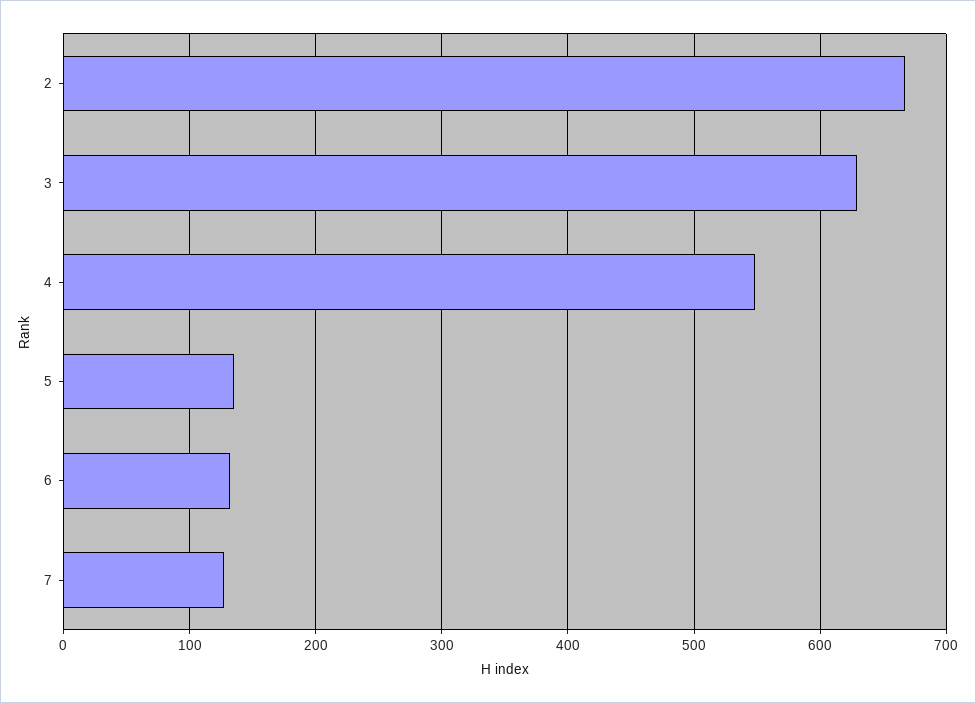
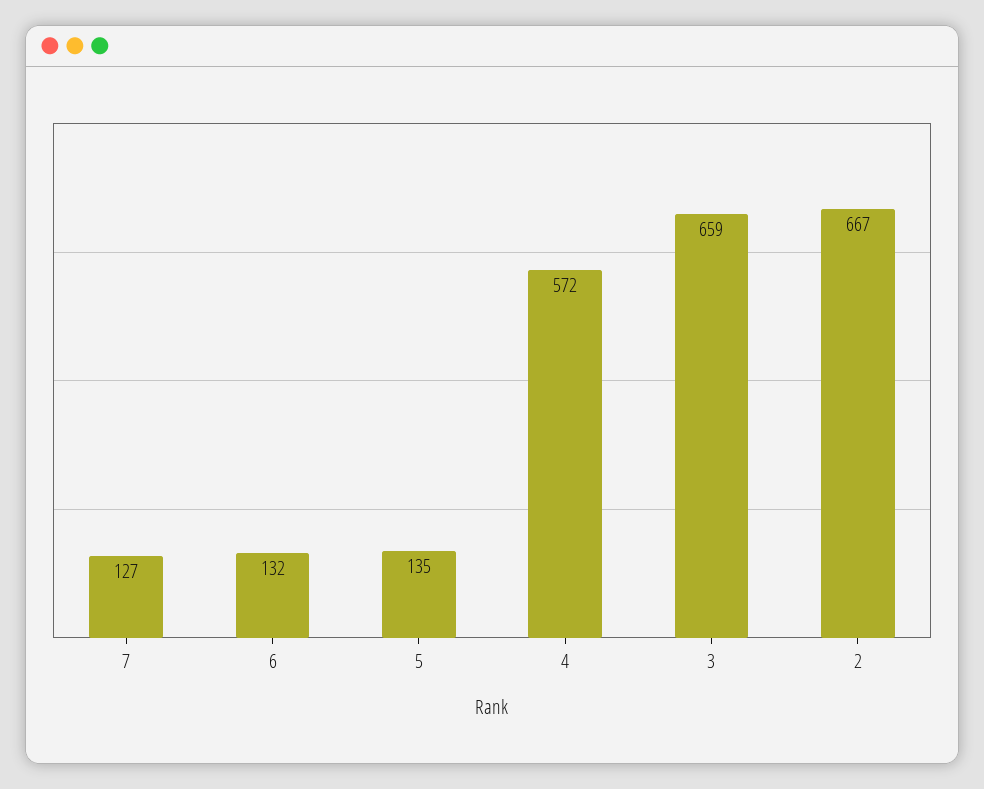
3: 630 -> 659
4: 550 -> 572

